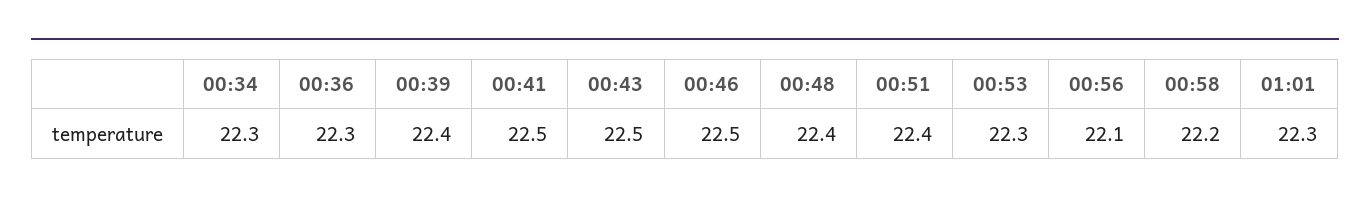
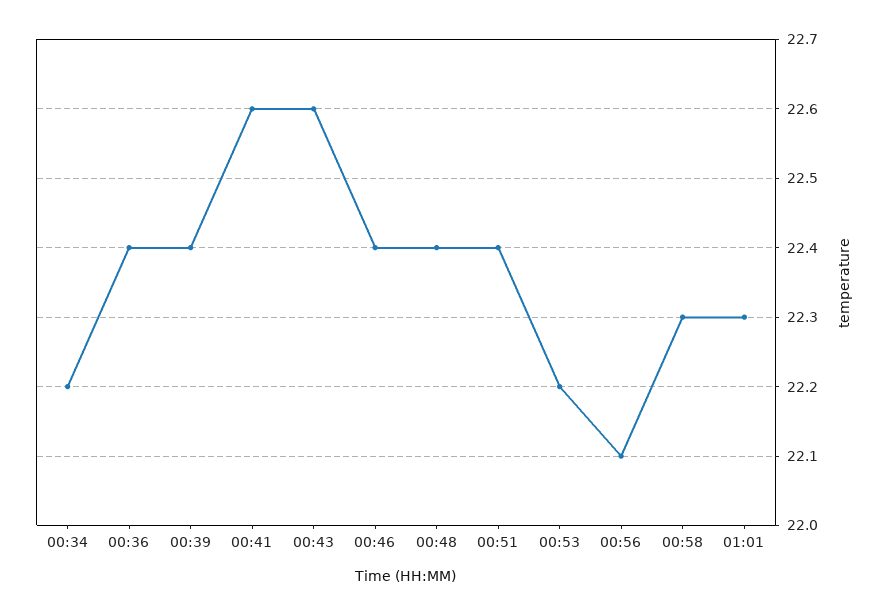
00:34: 22.3 -> 22.2
00:36: 22.3 -> 22.4
00:41: 22.5 -> 22.6
00:43: 22.5 -> 22.6
00:46: 22.5 -> 22.4
00:53: 22.3 -> 22.2
00:58: 22.2 -> 22.3

